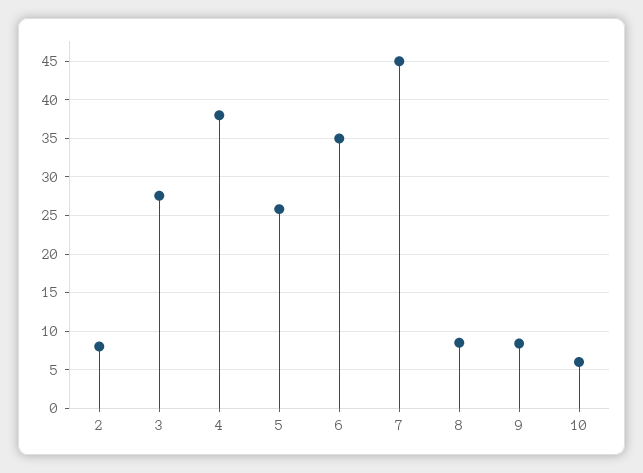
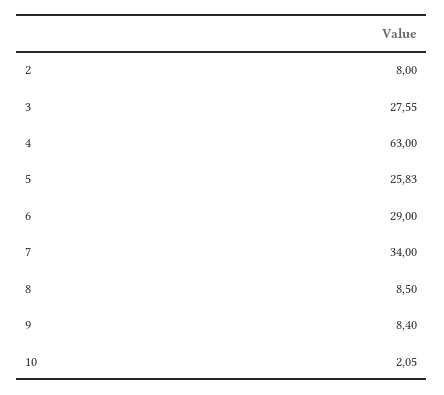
4: 38 -> 63
6: 35 -> 29
7: 45 -> 34
10: 6 -> 2.05

